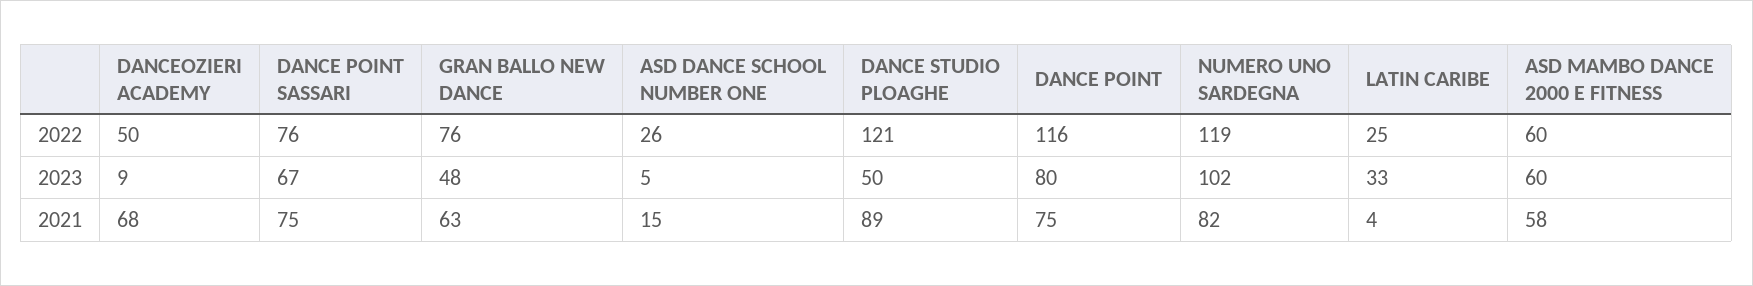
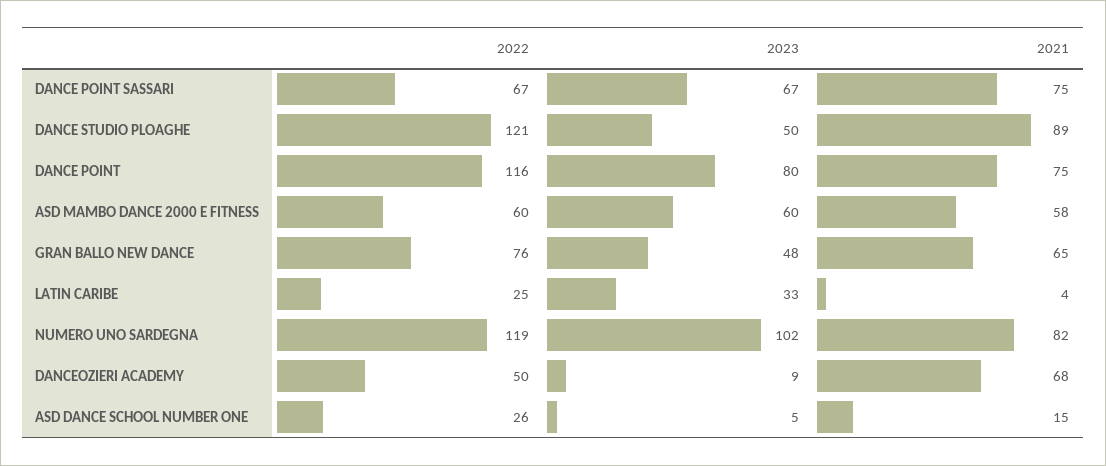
DANCE POINT SASSARI, 2022: 76 -> 67
GRAN BALLO NEW DANCE, 2021: 63 -> 65

